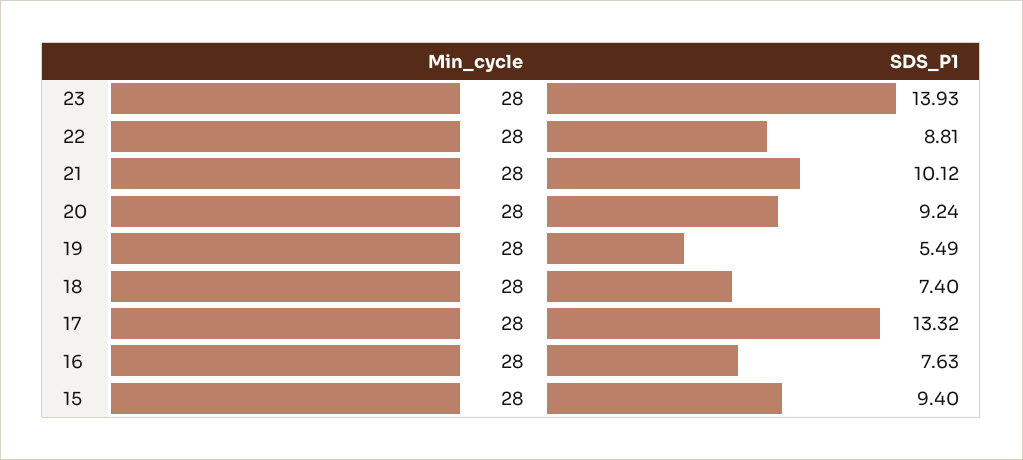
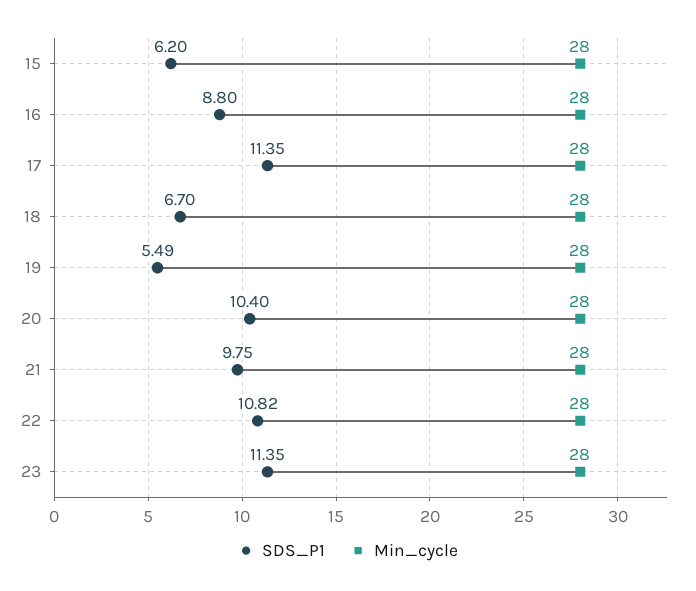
SDS_P1, 23: 13.93 -> 11.35
SDS_P1, 22: 8.81 -> 10.82
SDS_P1, 21: 10.12 -> 9.75
SDS_P1, 20: 9.24 -> 10.4
SDS_P1, 18: 7.4 -> 6.7
SDS_P1, 17: 13.32 -> 11.35
SDS_P1, 16: 7.63 -> 8.8
SDS_P1, 15: 9.4 -> 6.2

